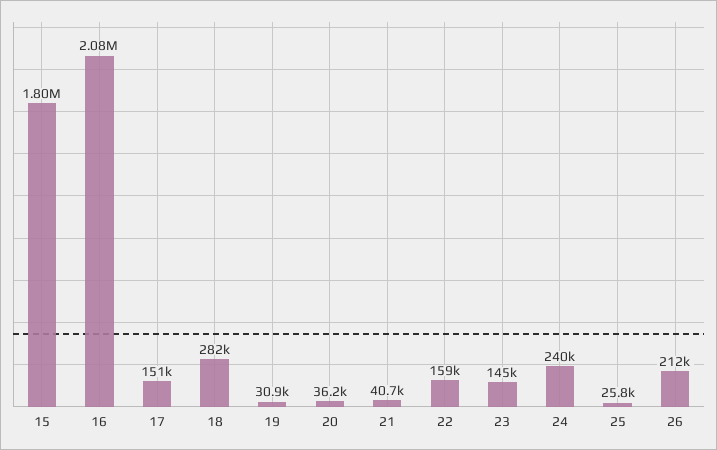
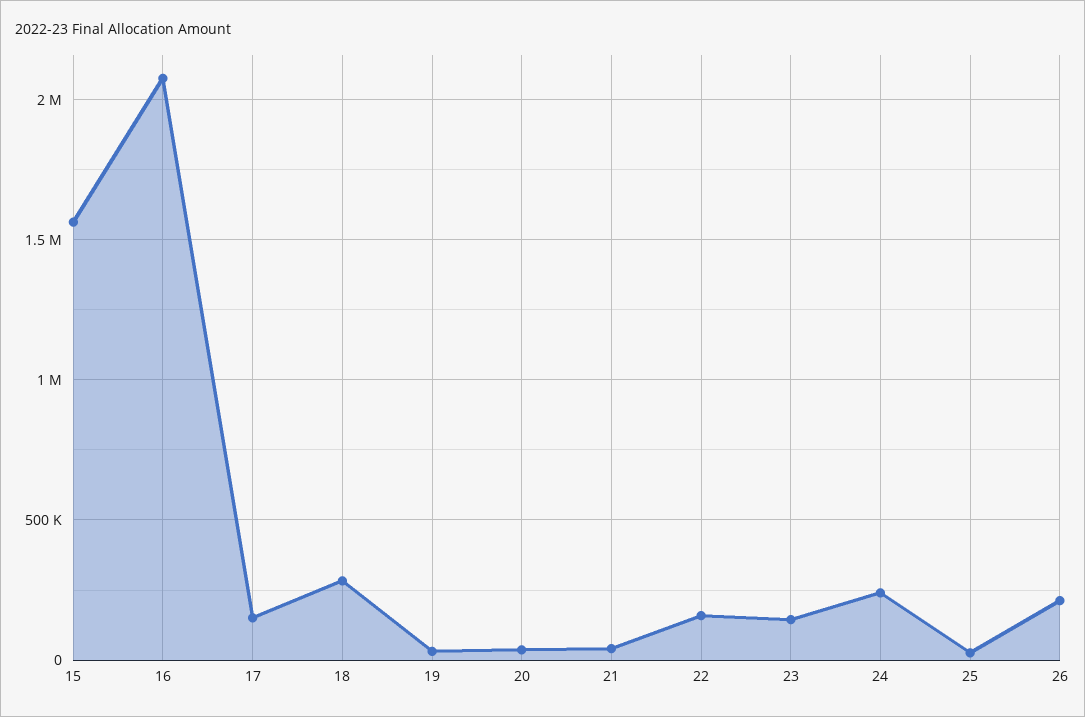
15: 1800000 -> 1550000

